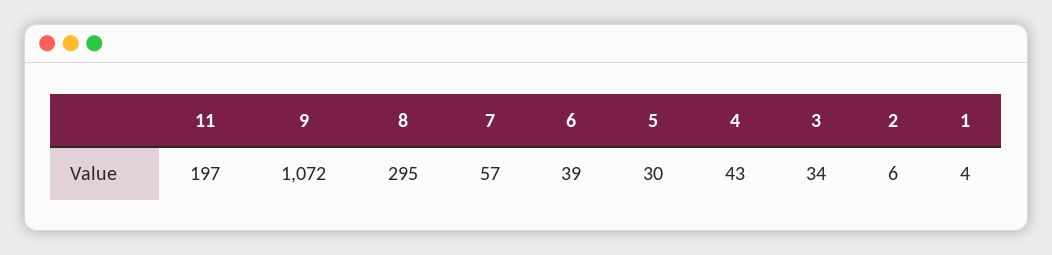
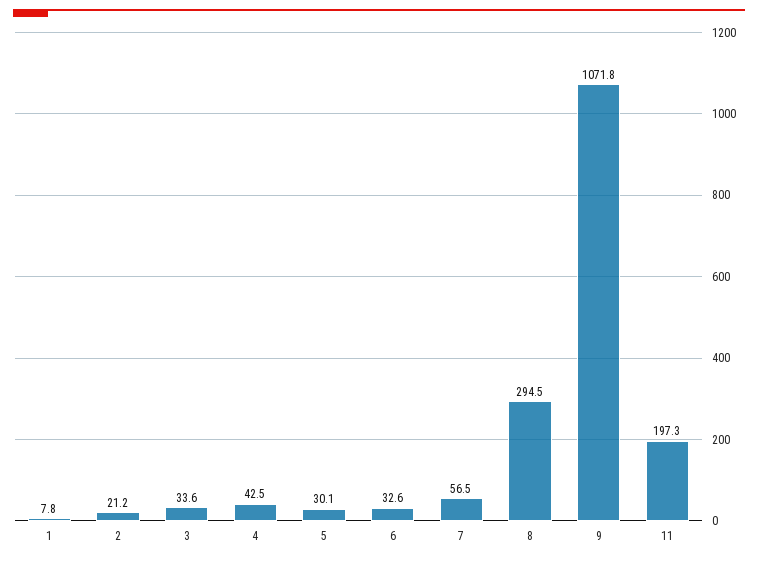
6: 39 -> 32.6
2: 6 -> 21.2
1: 4 -> 7.8

